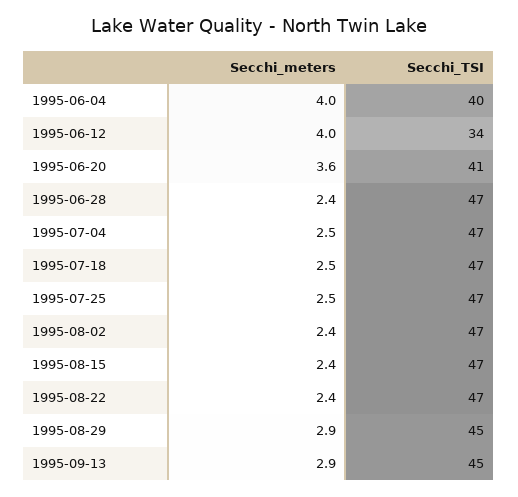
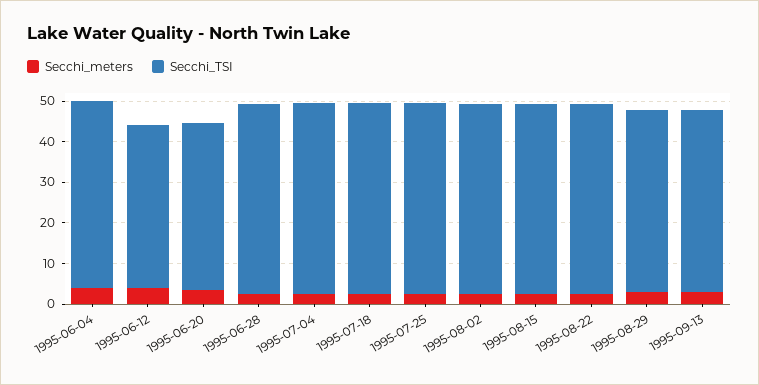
Secchi_TSI, 1995-06-04: 40 -> 46
Secchi_TSI, 1995-06-12: 34 -> 40

